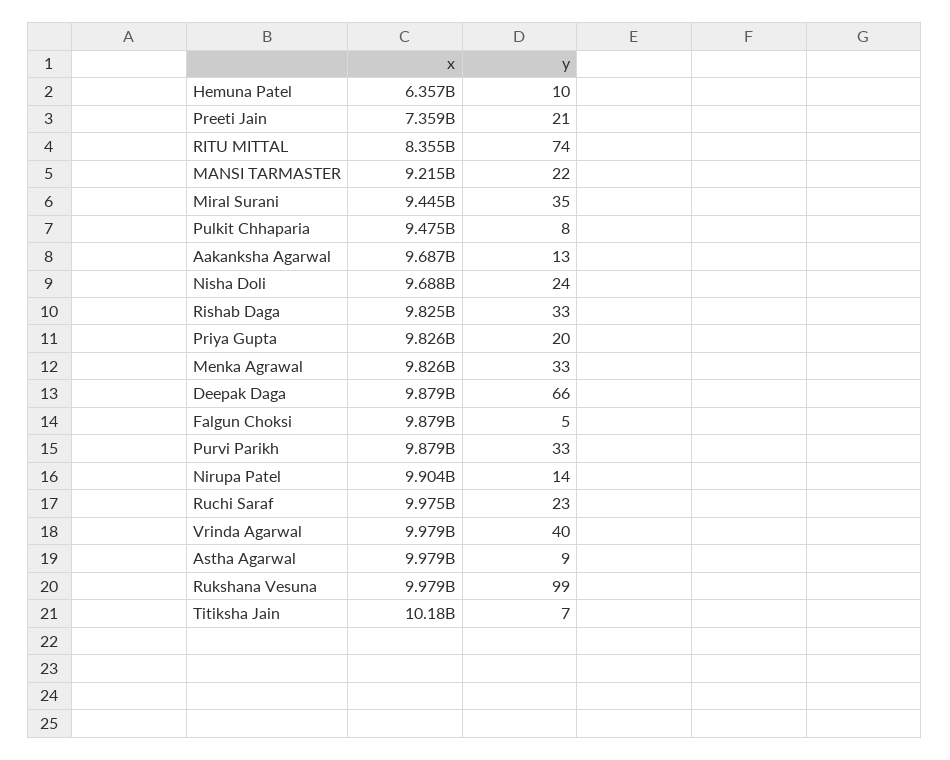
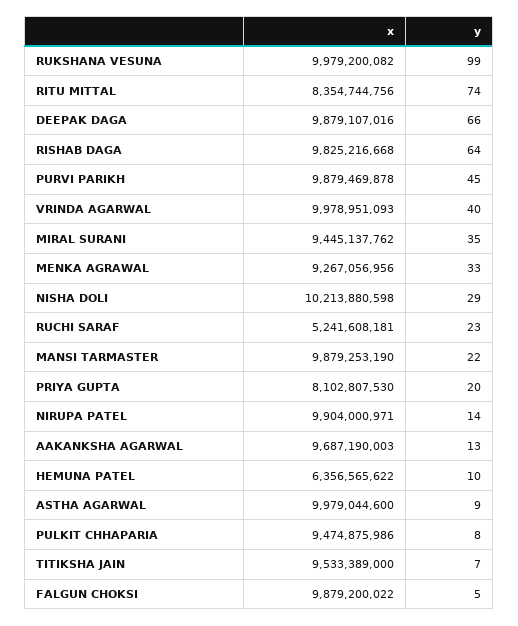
x, Preeti Jain: 7359000000 -> none
y, Preeti Jain: 21 -> none
x, MANSI TARMASTER: 9215000000 -> 9879253190
x, Nisha Doli: 9688000000 -> 10213880598
y, Nisha Doli: 24 -> 29
y, Rishab Daga: 33 -> 64
x, Priya Gupta: 9826000000 -> 8102807530
x, Menka Agrawal: 9826000000 -> 9267056956
y, Purvi Parikh: 33 -> 45
x, Ruchi Saraf: 9975000000 -> 5241608181
x, Titiksha Jain: 10180000000 -> 9533389000

